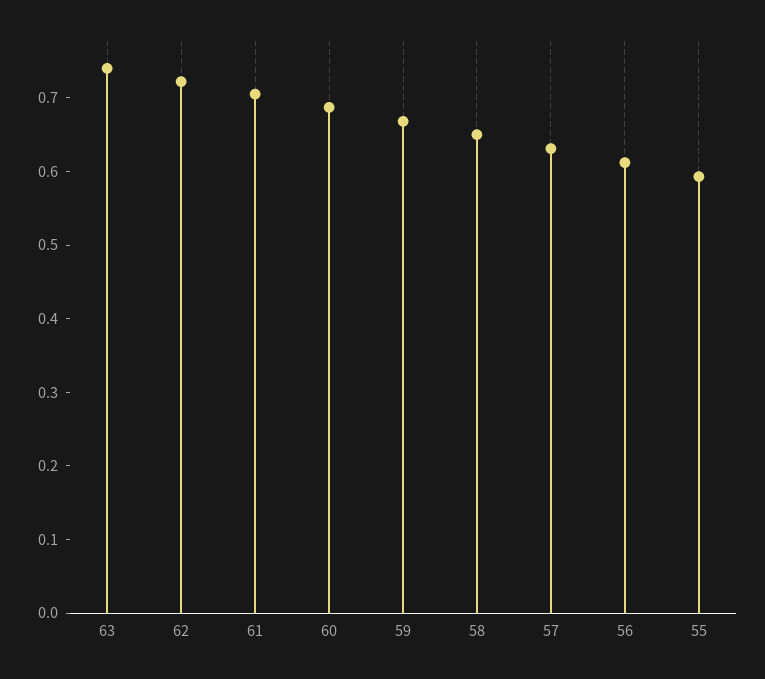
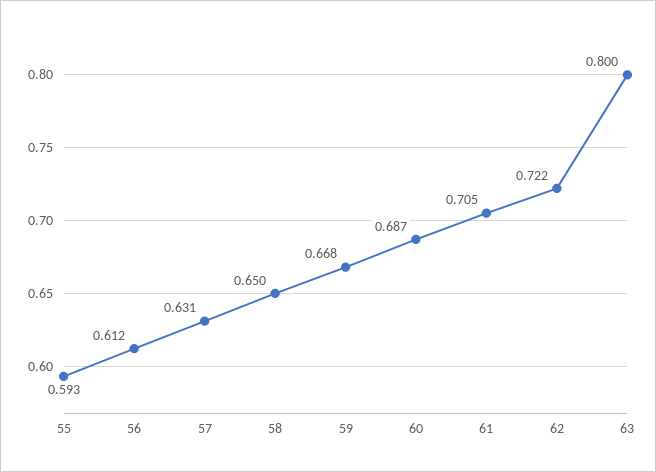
63: 0.74 -> 0.8

